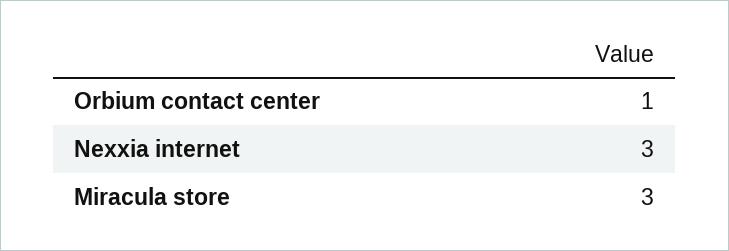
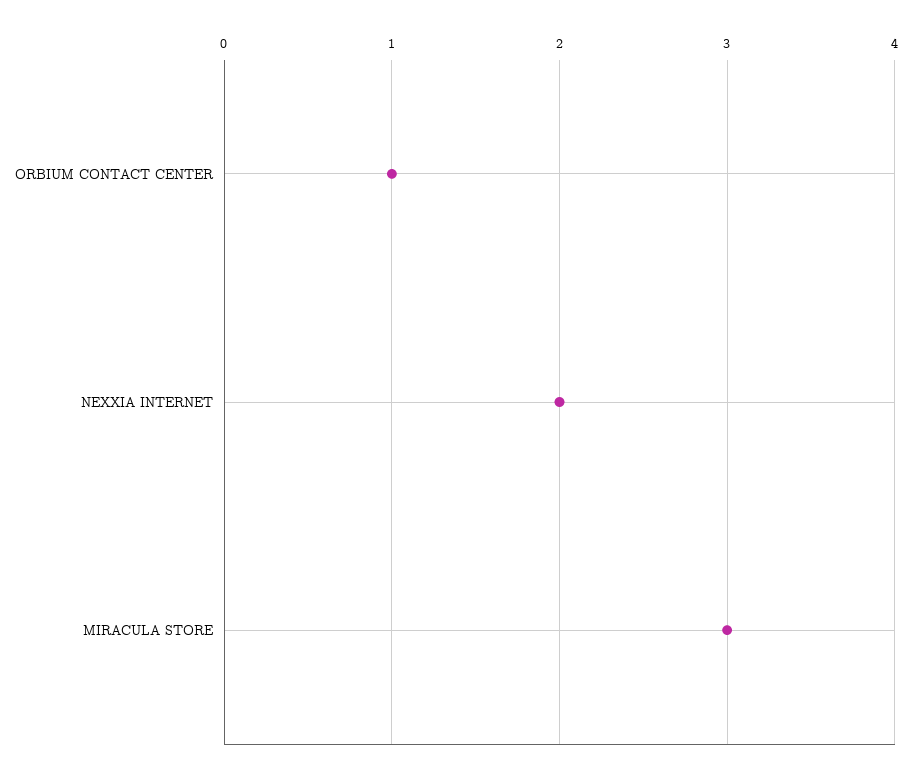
Nexxia internet: 3 -> 2

